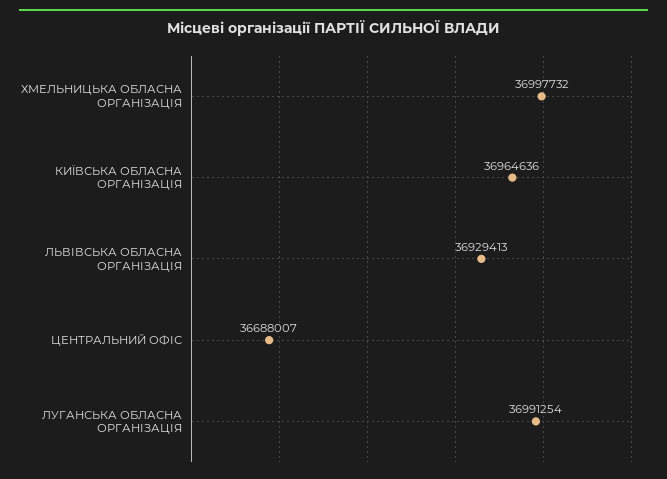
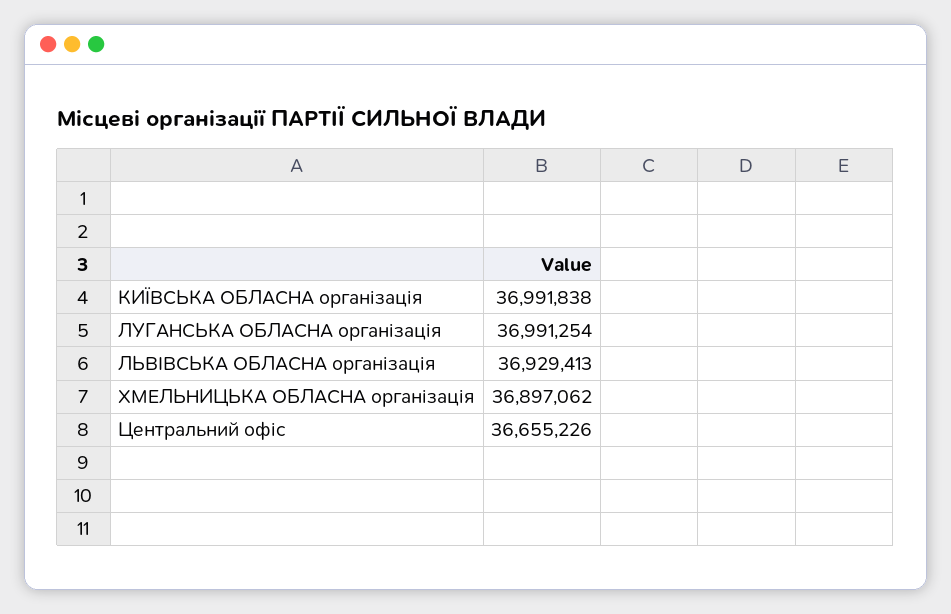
ХМЕЛЬНИЦЬКА ОБЛАСНА ОРГАНІЗАЦІЯ: 36997732 -> 36897062
КИЇВСЬКА ОБЛАСНА ОРГАНІЗАЦІЯ: 36964636 -> 36991838
ЦЕНТРАЛЬНИЙ ОФІС: 36688007 -> 36655226

